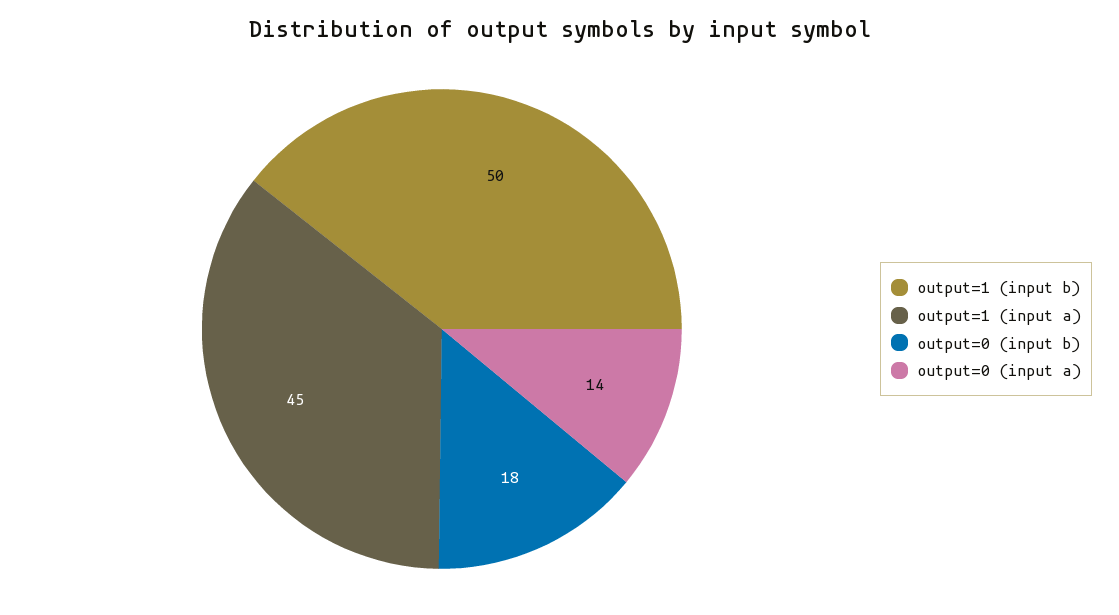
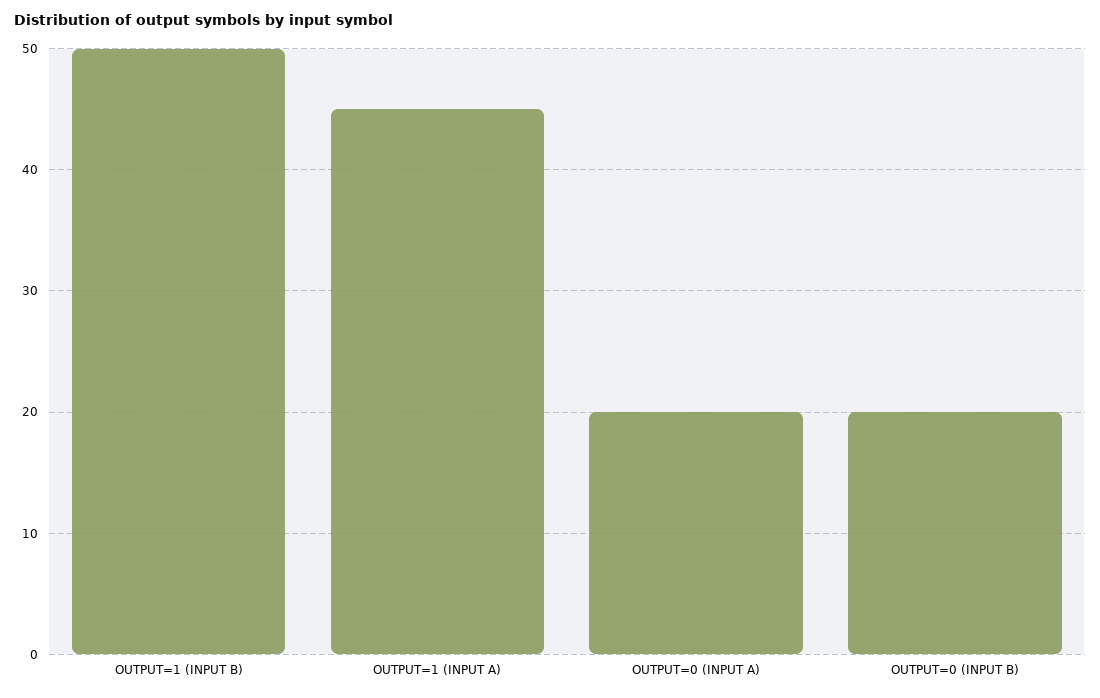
output=0 (input b): 18 -> 20
output=0 (input a): 14 -> 20

